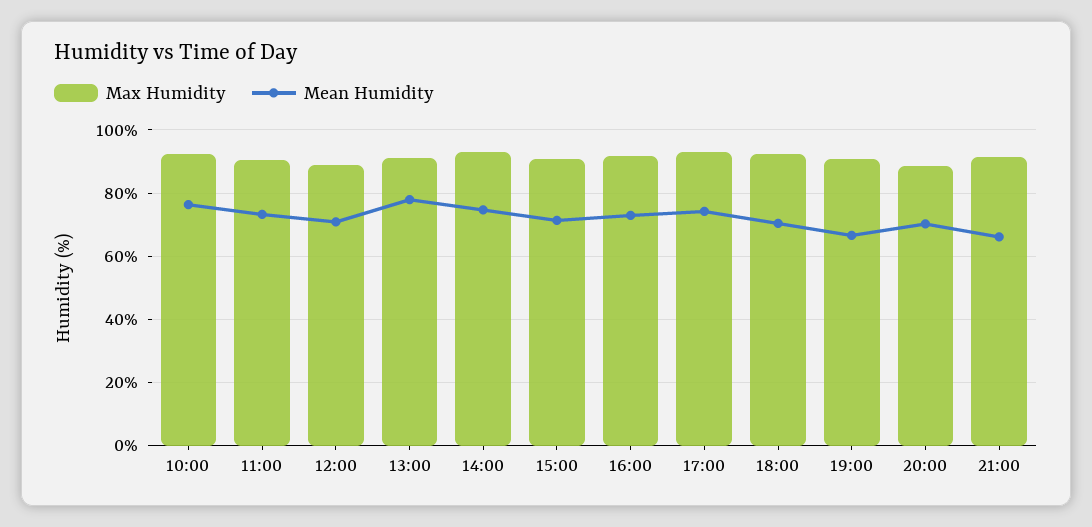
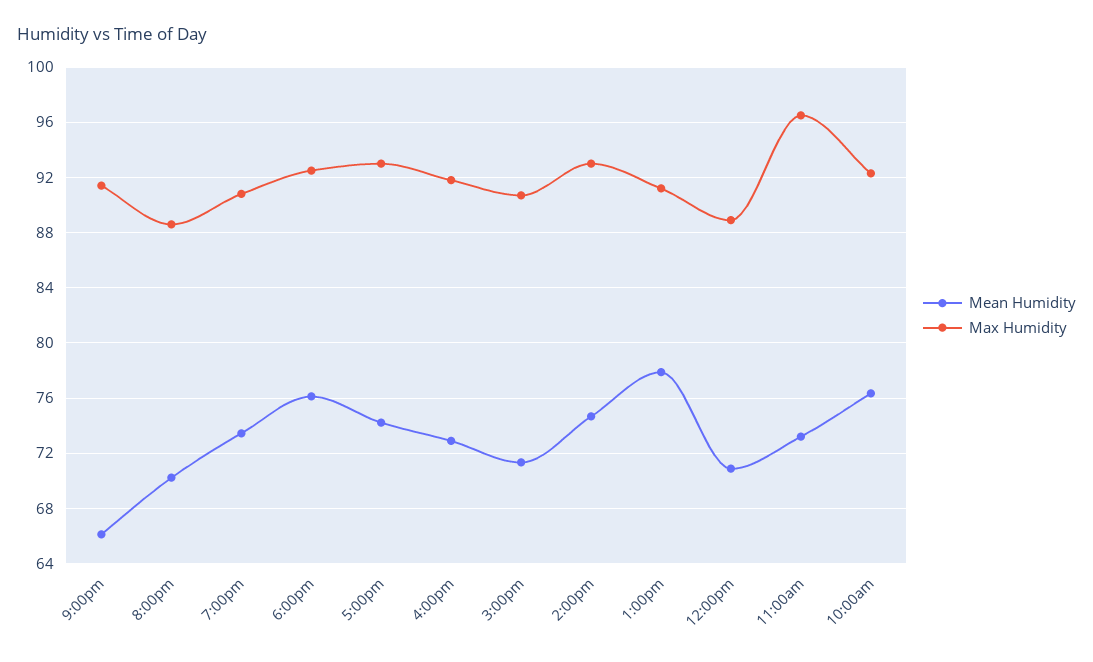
Max Humidity, 11:00: 90 -> 96.5
Mean Humidity, 18:00: 70 -> 76
Mean Humidity, 19:00: 66 -> 73.5

